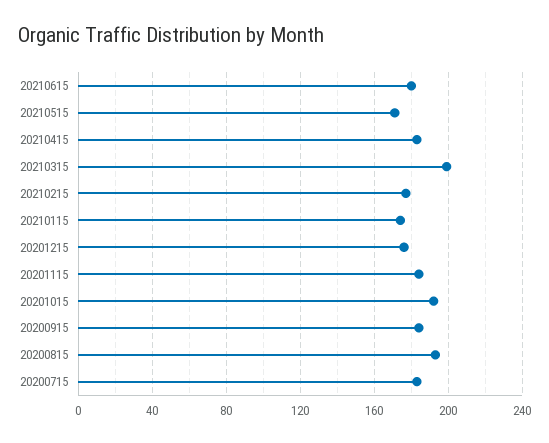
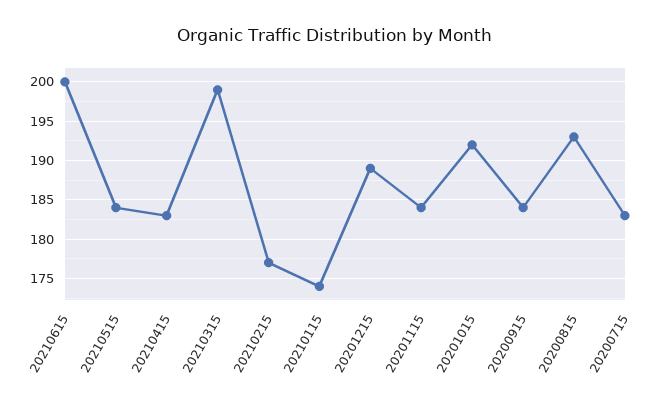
20210615: 180 -> 200
20210515: 170 -> 184
20201215: 175 -> 189

